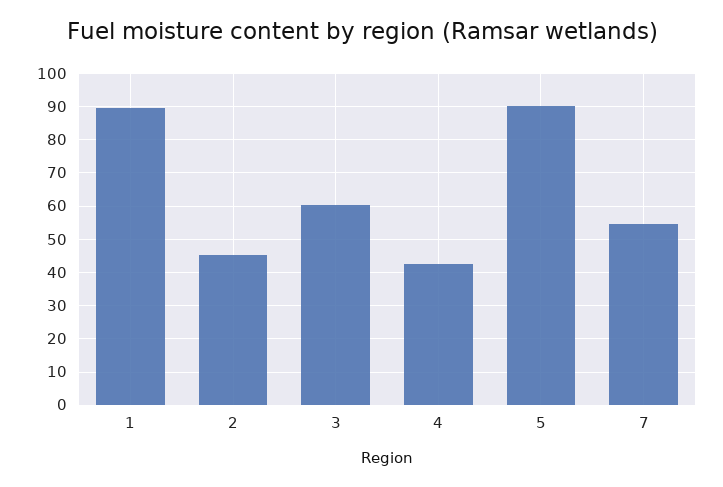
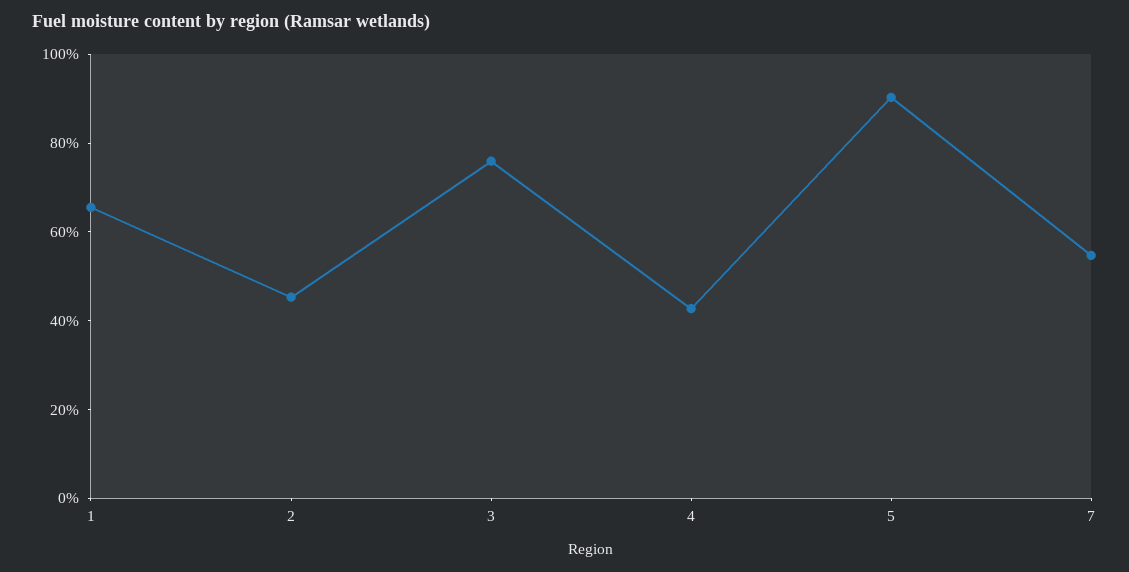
1: 90 -> 65
3: 60 -> 75

